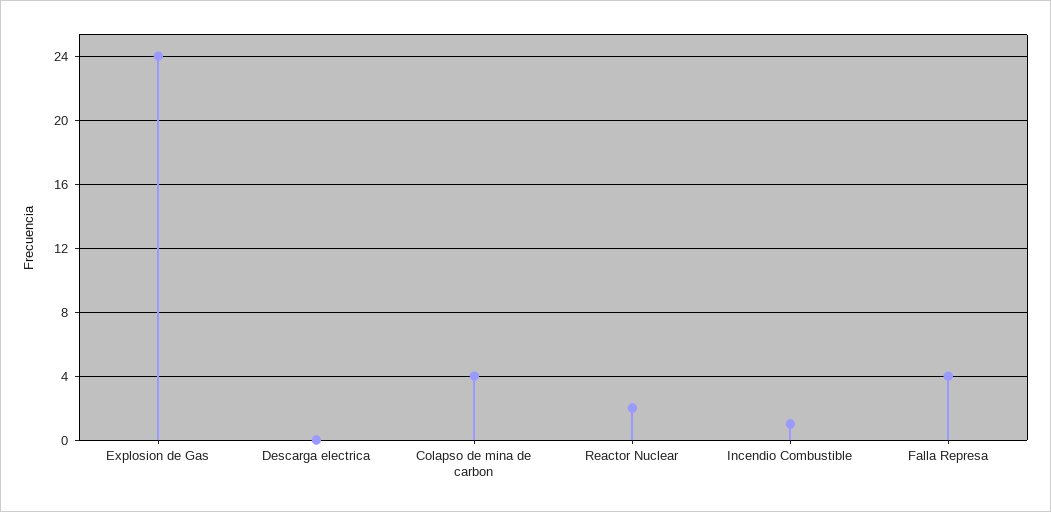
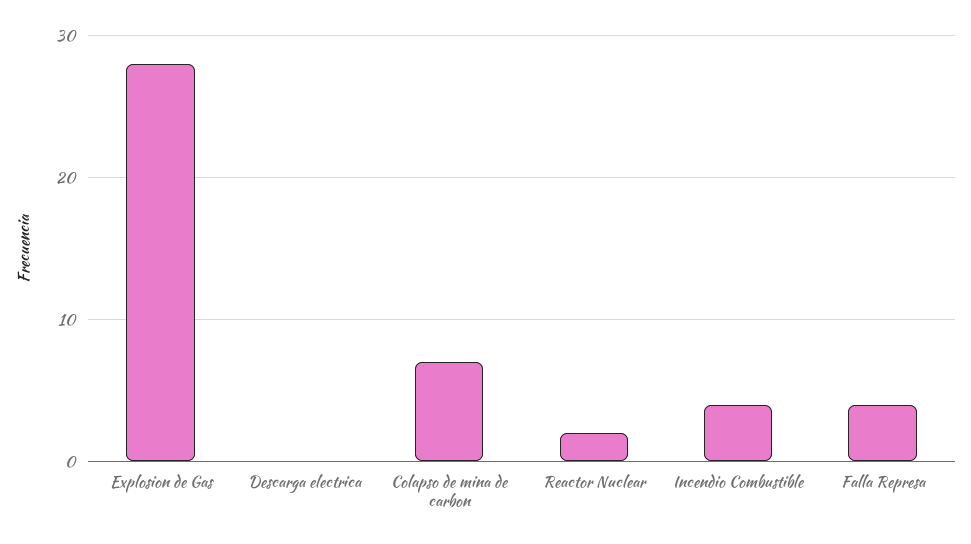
Explosion de Gas: 24 -> 28
Colapso de mina de carbon: 4 -> 7
Incendio Combustible: 1 -> 4

